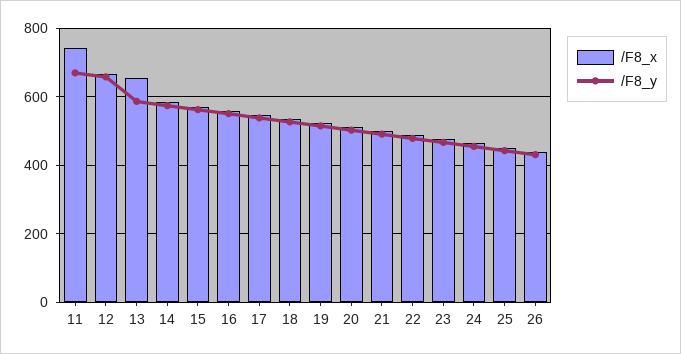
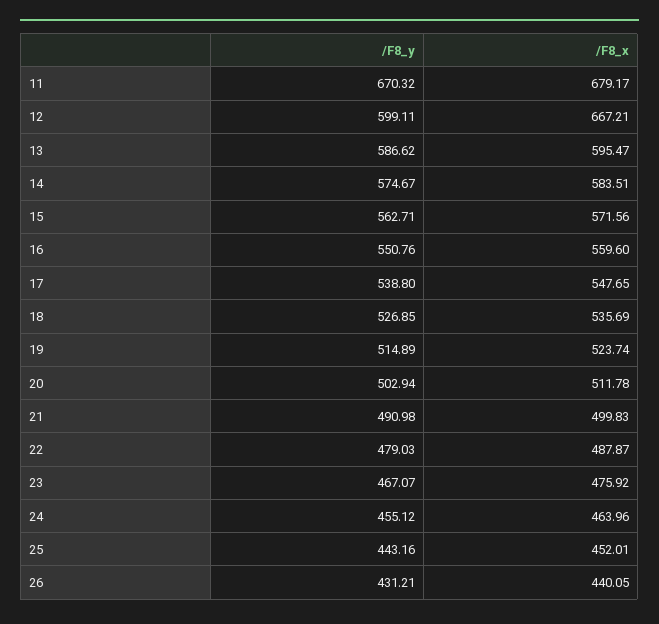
/F8_x, 11: 740 -> 679.17
/F8_y, 12: 660 -> 599.11
/F8_x, 13: 660 -> 595.47

